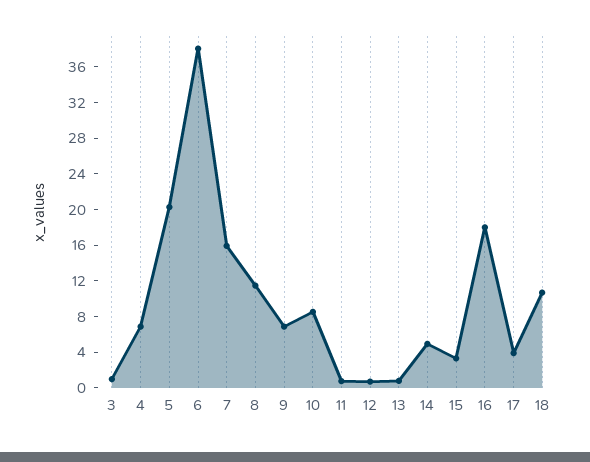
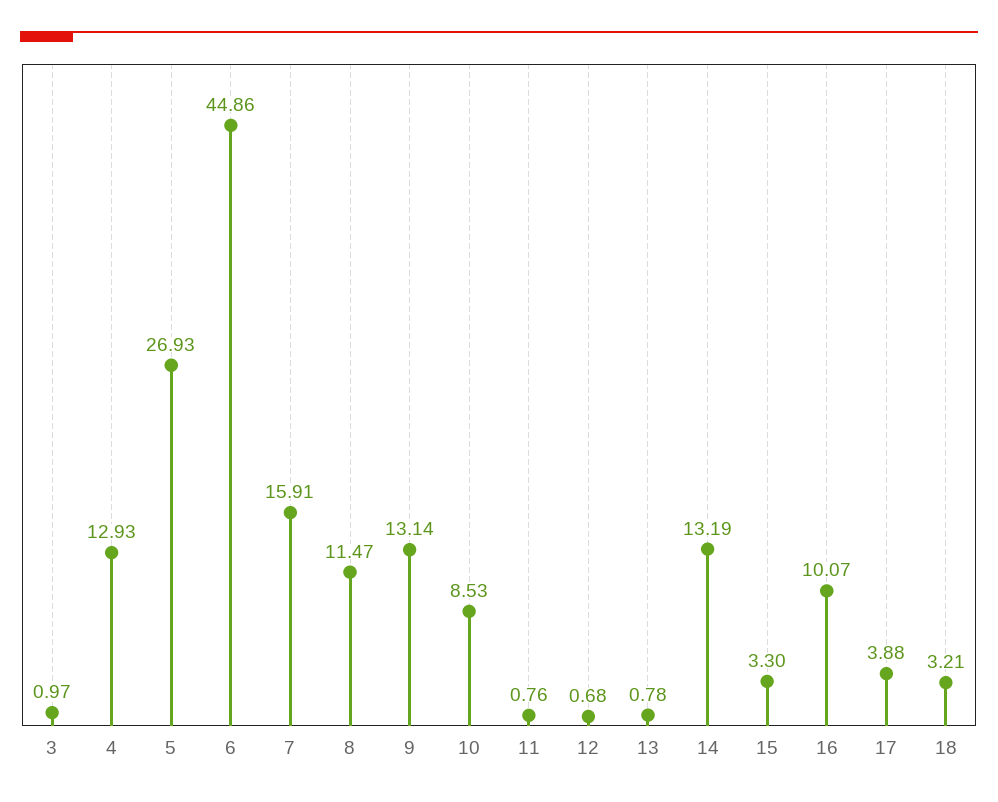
4: 7 -> 12.93
5: 20 -> 26.93
6: 38 -> 44.86
9: 7 -> 13.14
14: 5 -> 13.19
16: 18 -> 10.07
18: 11 -> 3.21

